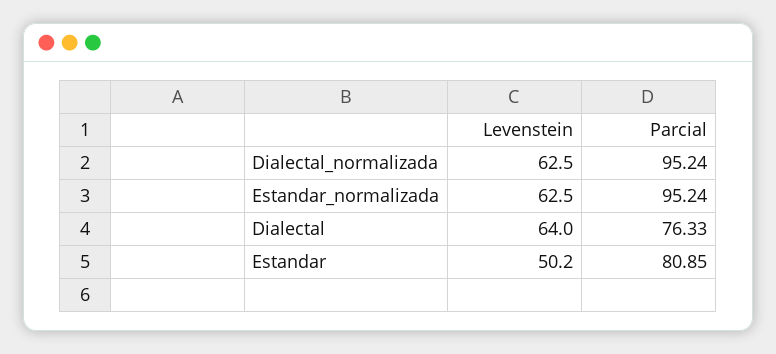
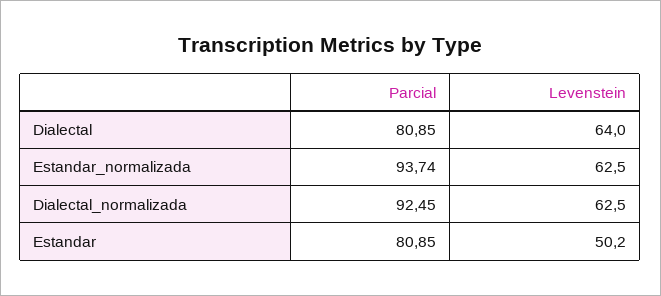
Parcial, Dialectal_normalizada: 95.24 -> 92.45
Parcial, Estandar_normalizada: 95.24 -> 93.74
Parcial, Dialectal: 76.33 -> 80.85

